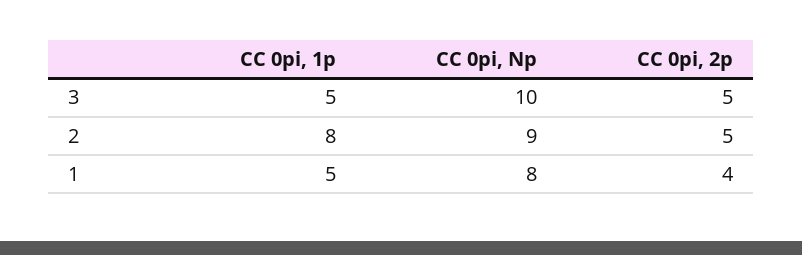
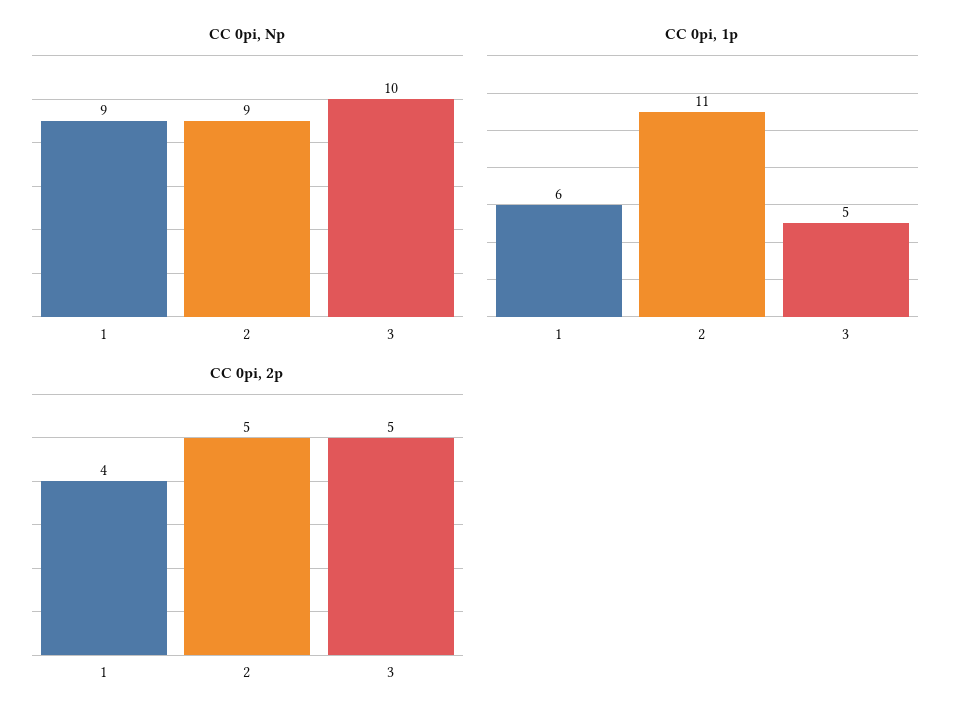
CC 0pi, 1p, 2: 8 -> 11
CC 0pi, 1p, 1: 5 -> 6
CC 0pi, Np, 1: 8 -> 9

